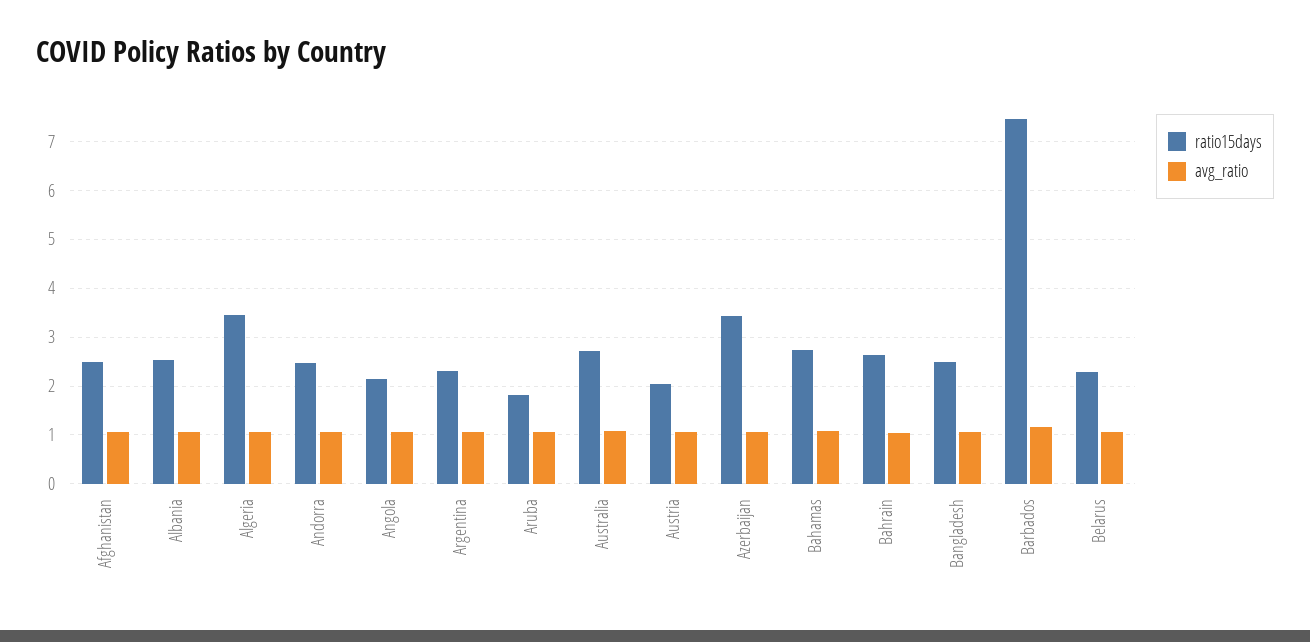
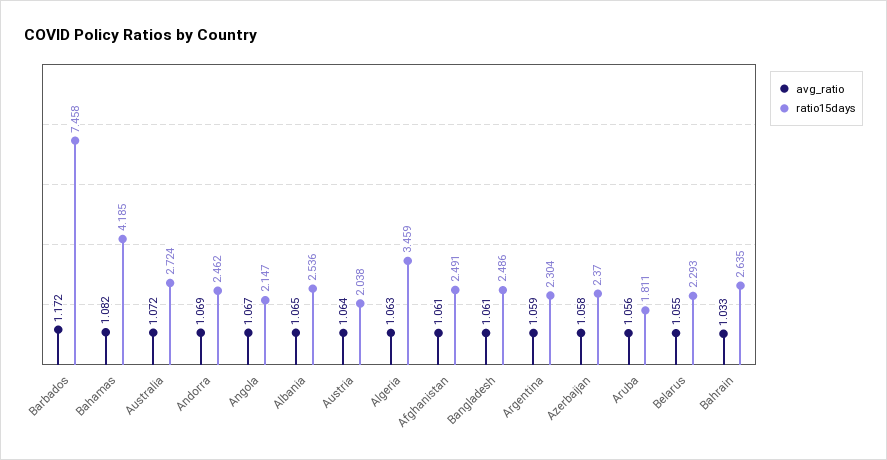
ratio15days, Azerbaijan: 3.4 -> 2.37
ratio15days, Bahamas: 2.8 -> 4.185

